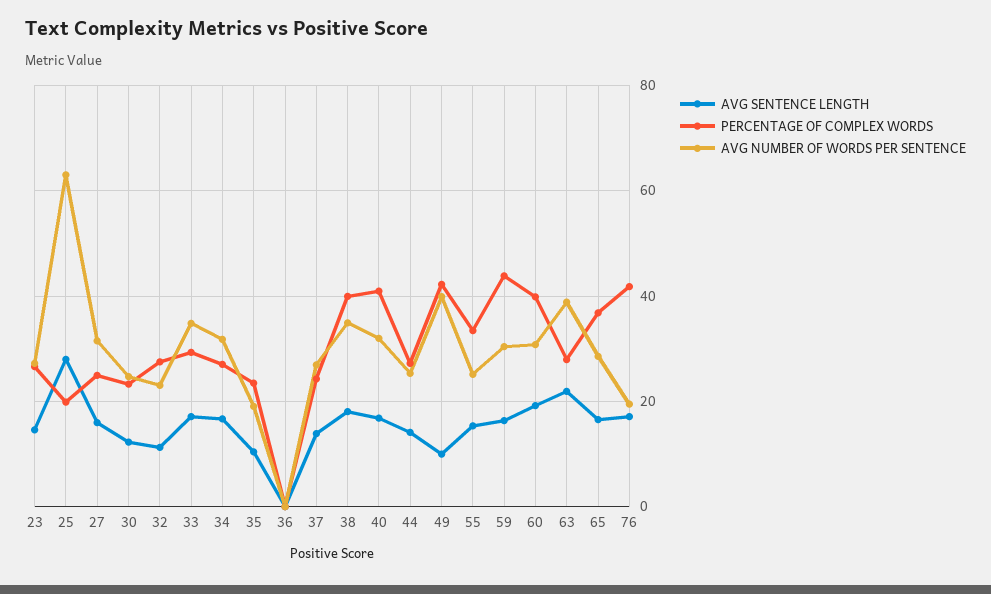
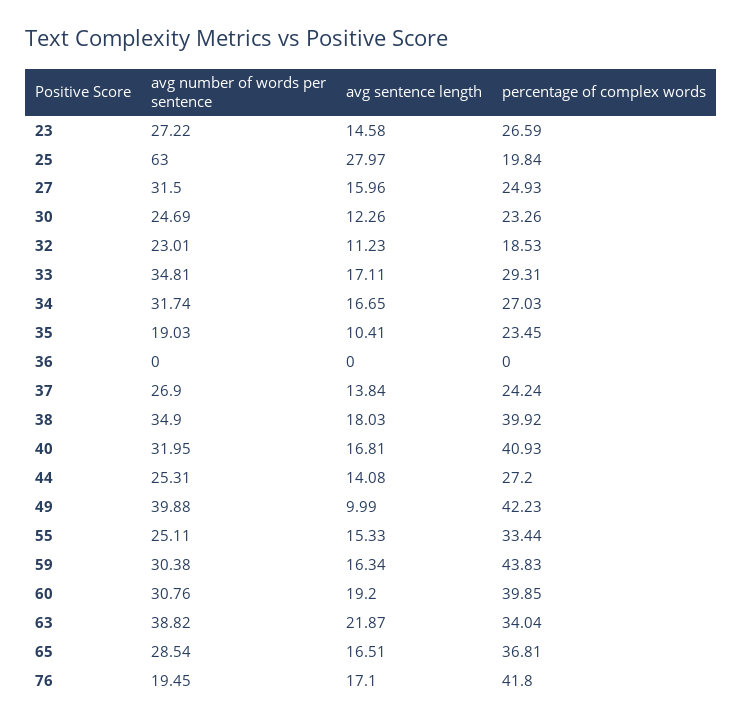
PERCENTAGE OF COMPLEX WORDS, 32: 28 -> 18.53
PERCENTAGE OF COMPLEX WORDS, 63: 28 -> 34.04

